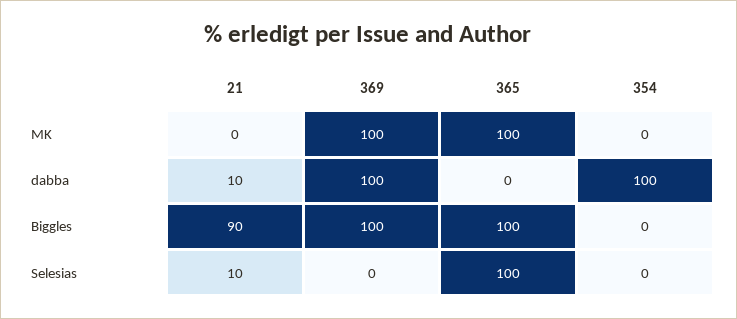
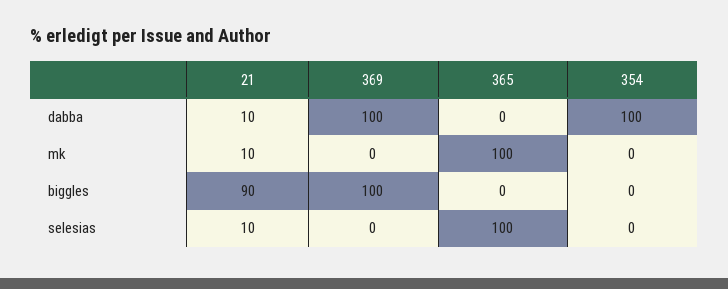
21, MK: 0 -> 10
369, MK: 100 -> 0
365, Biggles: 100 -> 0

